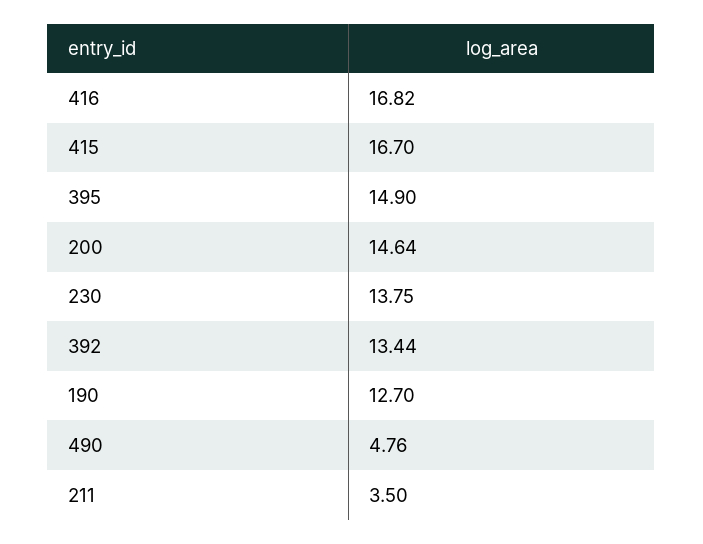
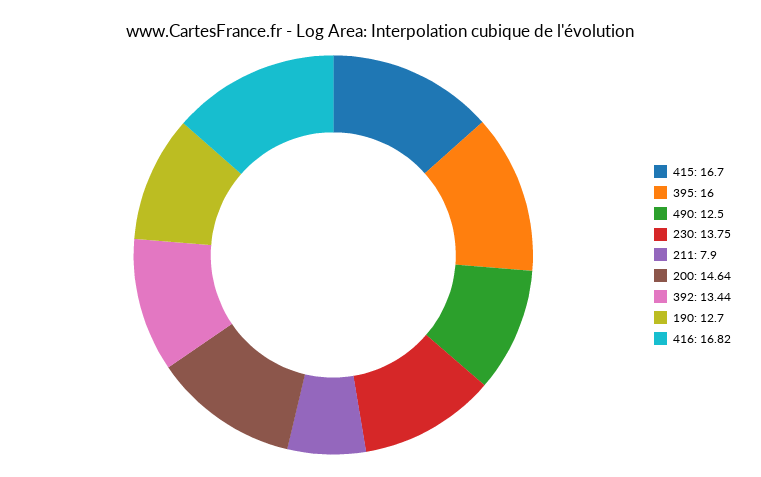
395: 14.9 -> 16
490: 4.76 -> 12.5
211: 3.5 -> 7.9

